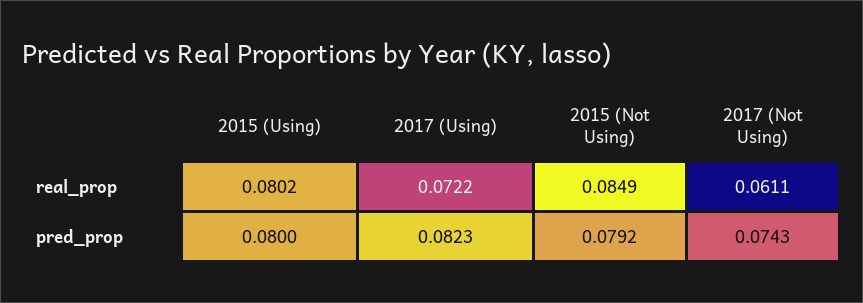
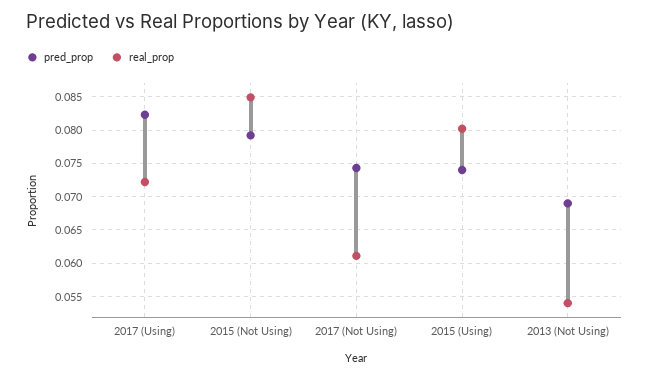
pred_prop, 2015 (Using): 0.08 -> 0.074
pred_prop, 2013 (Not Using): none -> 0.069
real_prop, 2013 (Not Using): none -> 0.054

